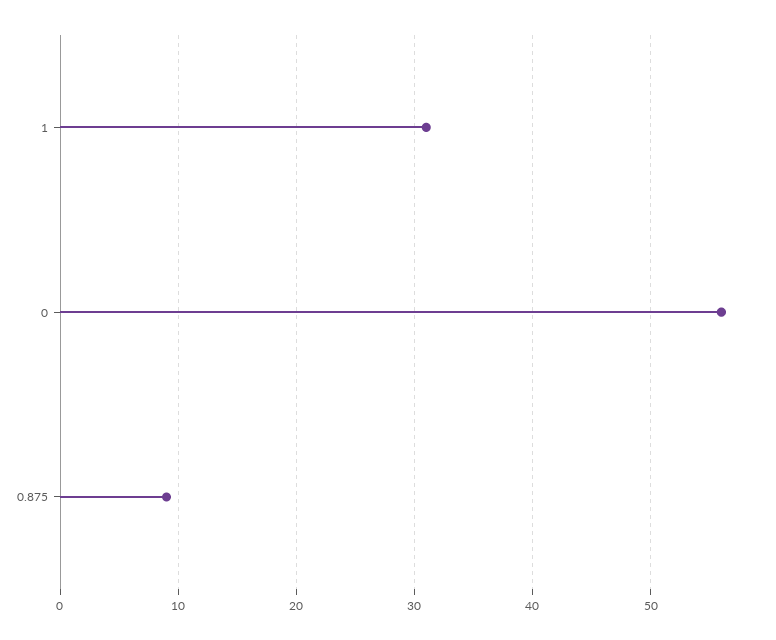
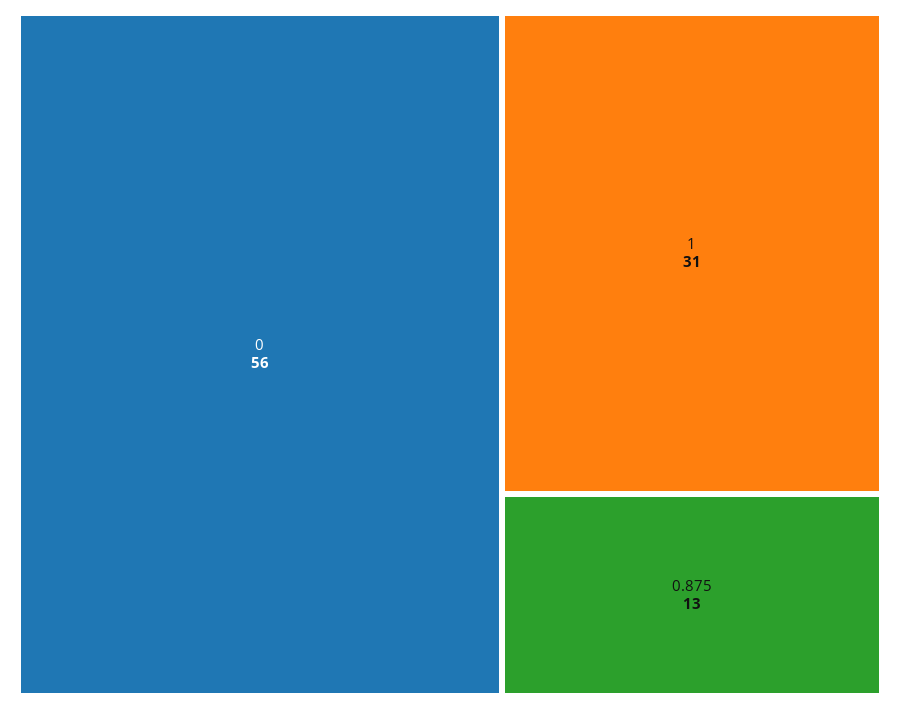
0.875: 9 -> 13

